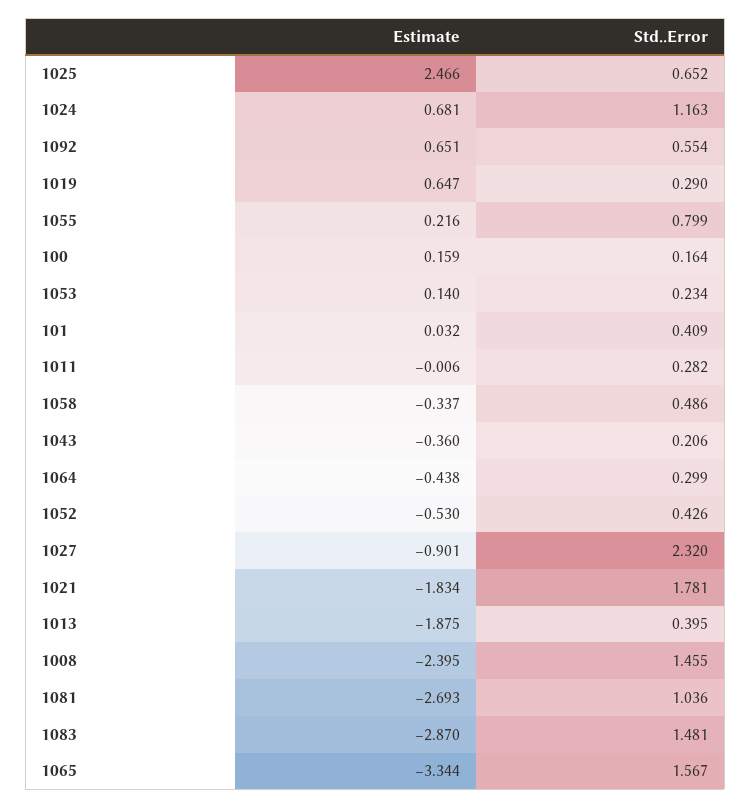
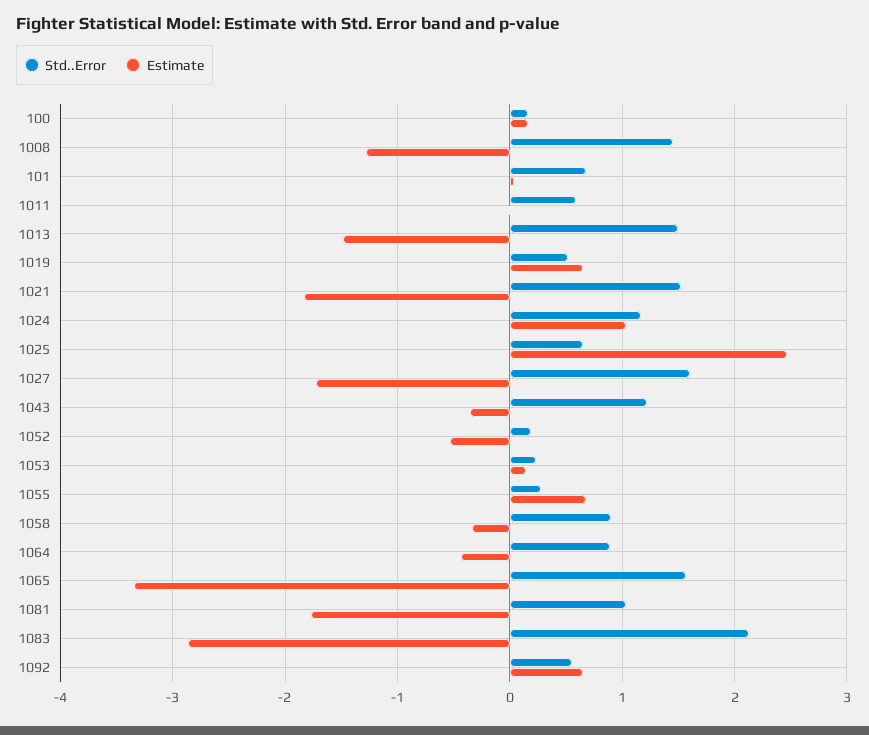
Estimate, 1024: 0.681 -> 1
Std..Error, 1019: 0.29 -> 0.5
Estimate, 1055: 0.216 -> 0.7
Std..Error, 1055: 0.799 -> 0.3
Std..Error, 101: 0.409 -> 0.7
Std..Error, 1011: 0.282 -> 0.6
Std..Error, 1058: 0.486 -> 0.9
Std..Error, 1043: 0.206 -> 1.2
Std..Error, 1064: 0.299 -> 0.9
Std..Error, 1052: 0.426 -> 0.2
Estimate, 1027: -0.901 -> -1.7
Std..Error, 1027: 2.32 -> 1.6
Std..Error, 1021: 1.781 -> 1.5
Estimate, 1013: -1.875 -> -1.5
Std..Error, 1013: 0.395 -> 1.5
Estimate, 1008: -2.395 -> -1.3
Estimate, 1081: -2.693 -> -1.8
Std..Error, 1083: 1.481 -> 2.1

